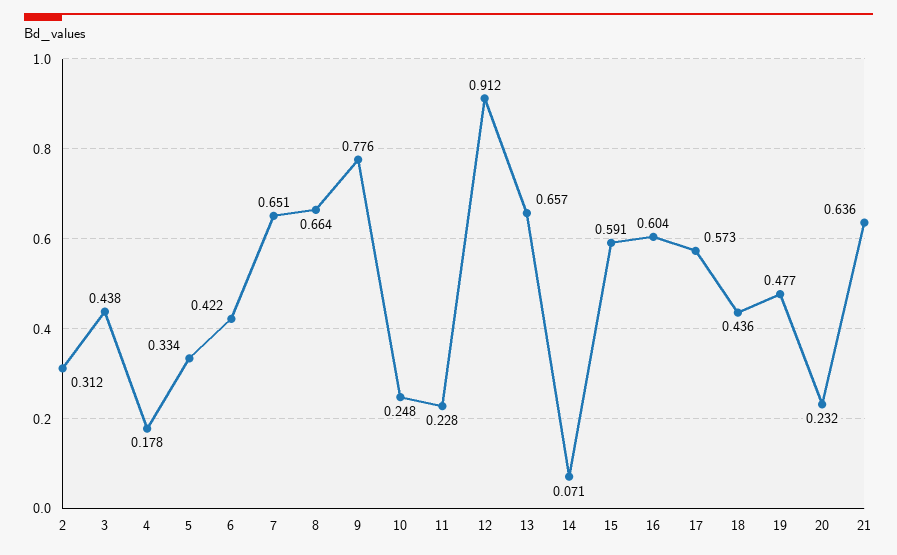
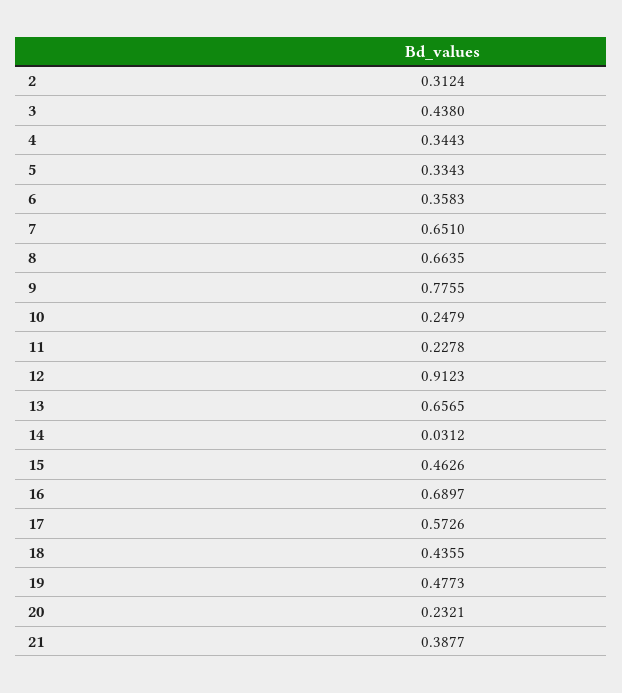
4: 0.178 -> 0.3443
6: 0.422 -> 0.3583
14: 0.071 -> 0.0312
15: 0.591 -> 0.4626
16: 0.604 -> 0.6897
21: 0.636 -> 0.3877

